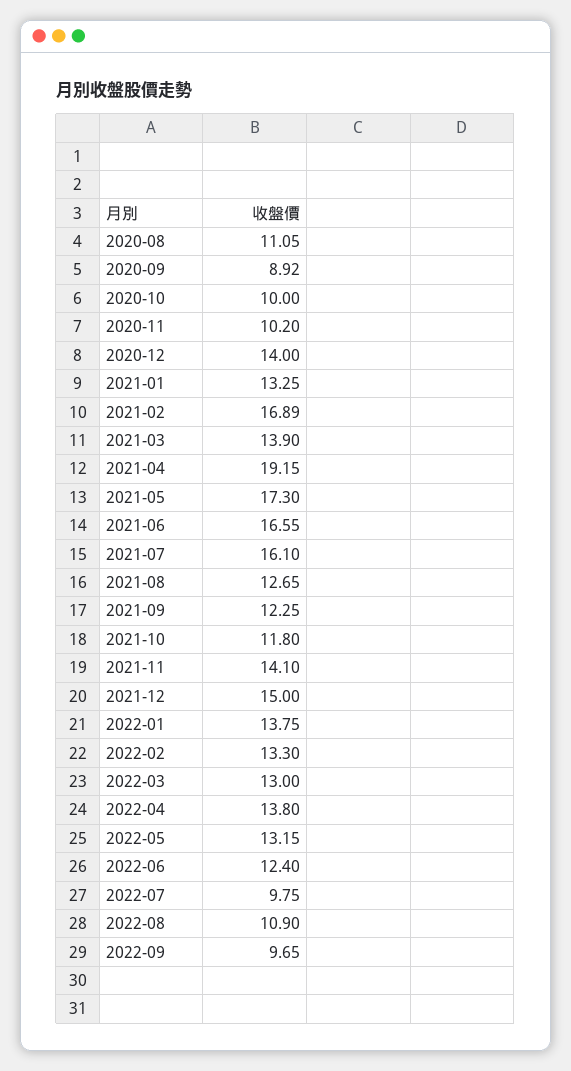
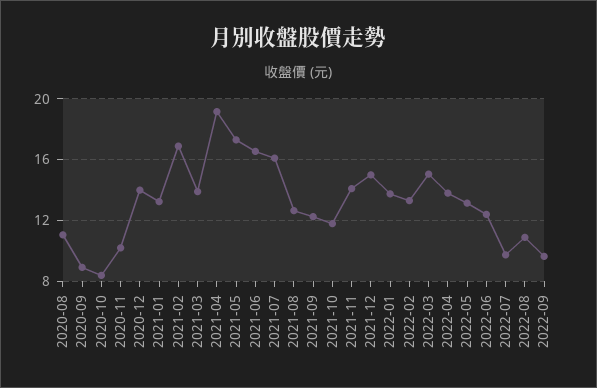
2020-10: 10 -> 8.5
2022-03: 13 -> 15

